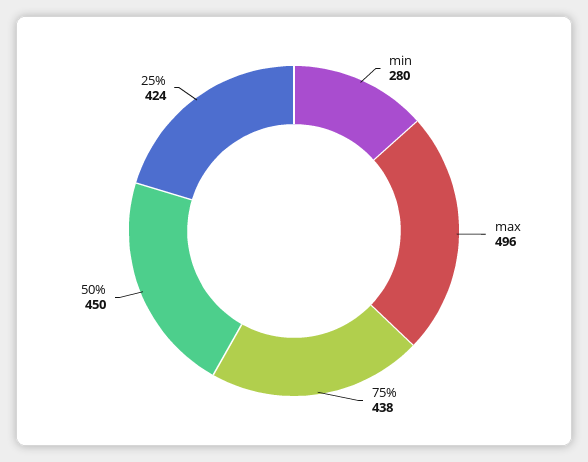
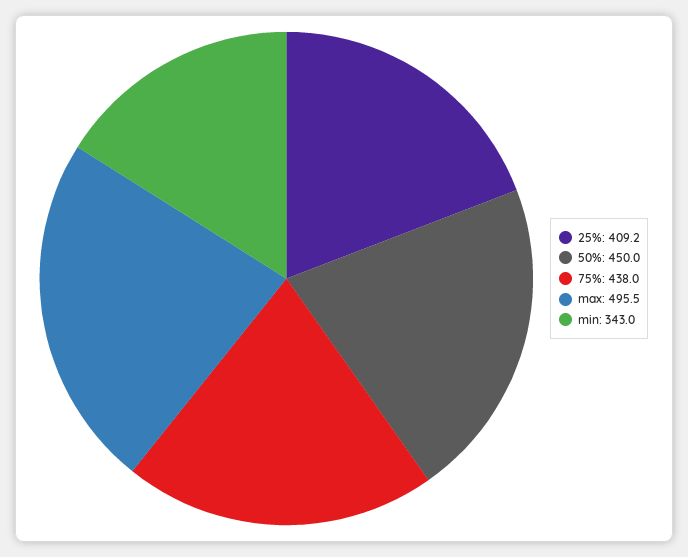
min: 280 -> 343
25%: 424 -> 409.2

